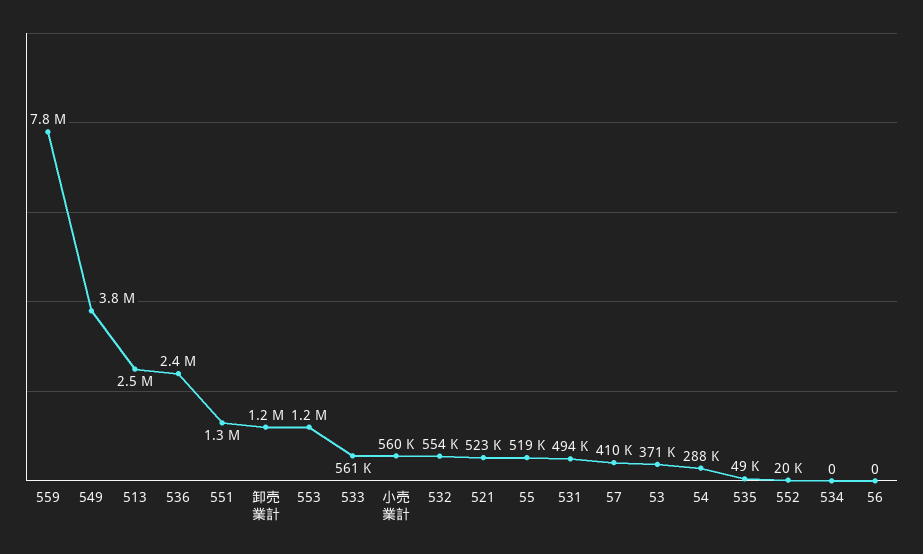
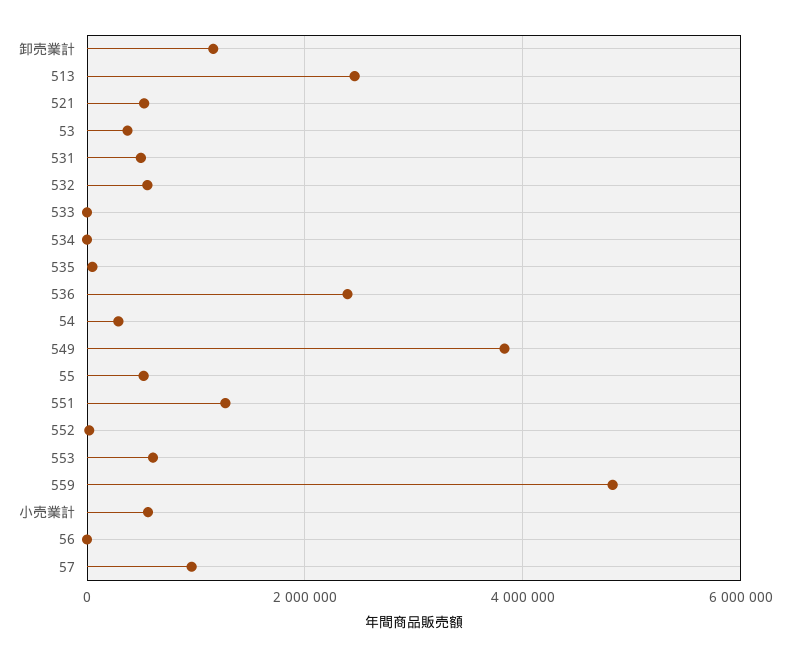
559: 7800000 -> 4800000
553: 1200000 -> 600000
533: 561000 -> 0
57: 410000 -> 1000000

